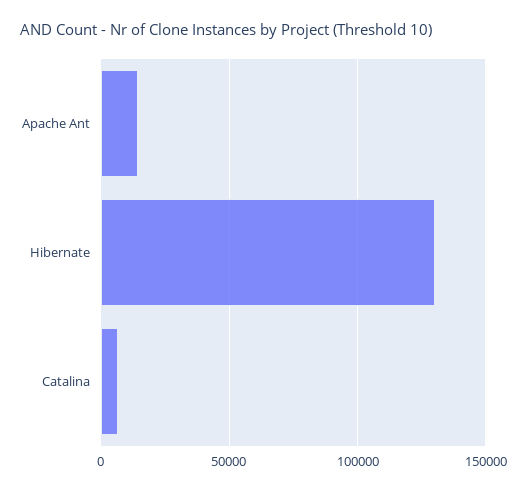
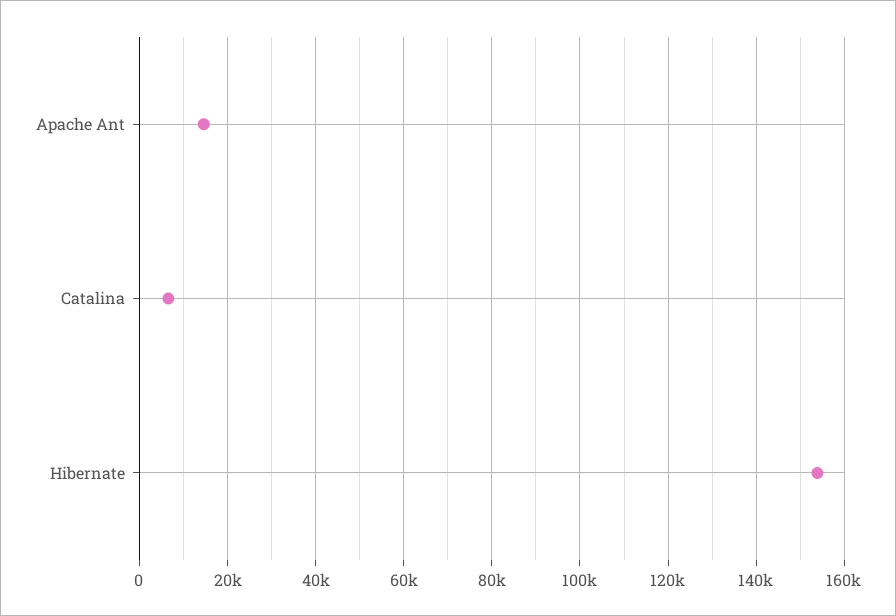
Hibernate: 130000 -> 154000

